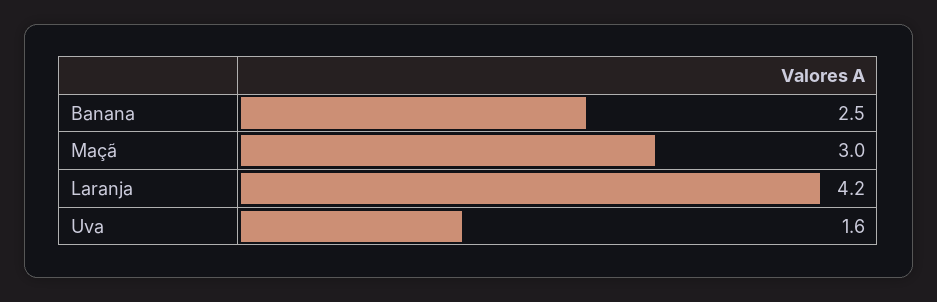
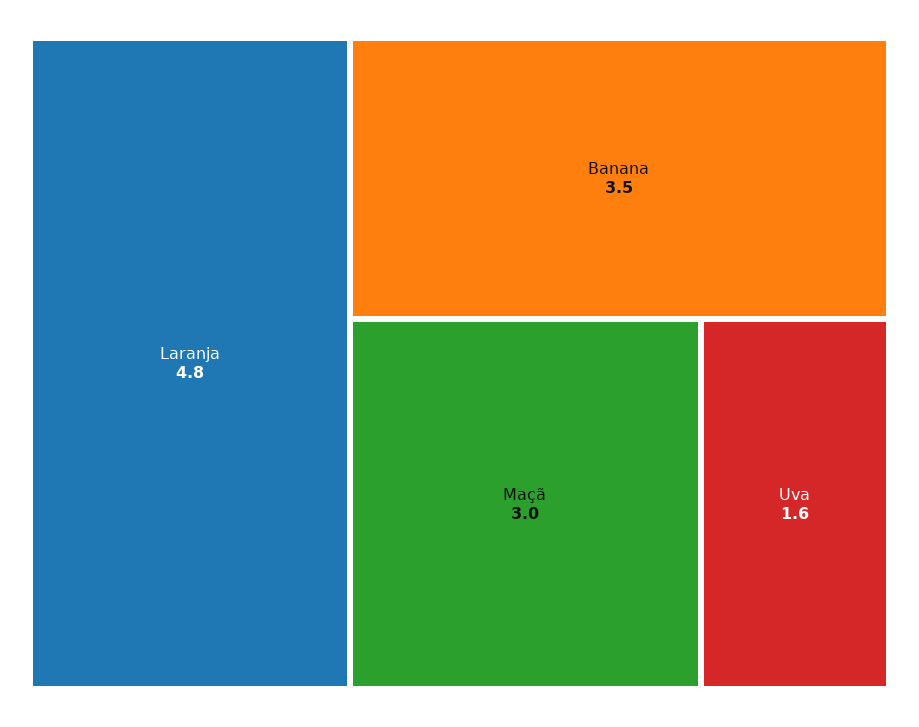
Banana: 2.5 -> 3.5
Laranja: 4.2 -> 4.8

